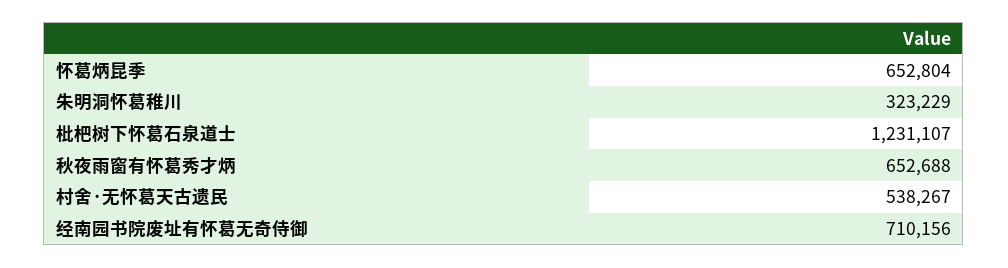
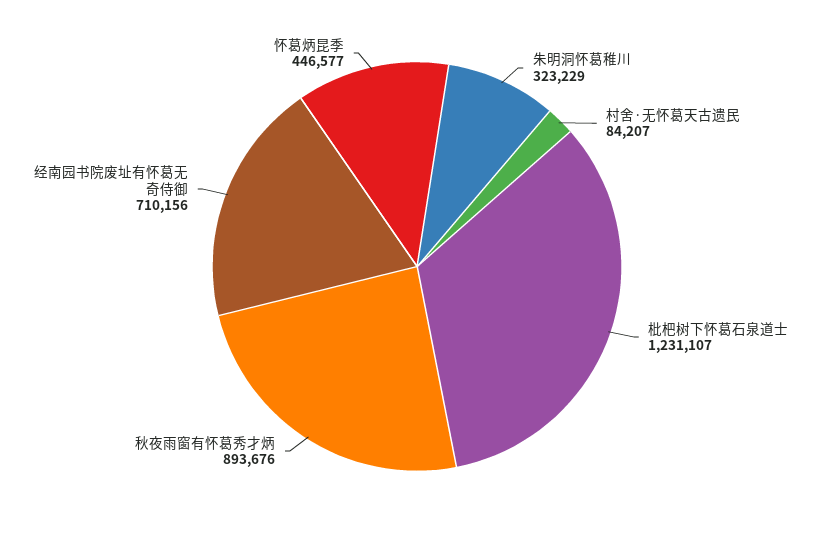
怀葛炳昆季: 652804 -> 446577
秋夜雨窗有怀葛秀才炳: 652688 -> 893676
村舍·无怀葛天古遗民: 538267 -> 84207

